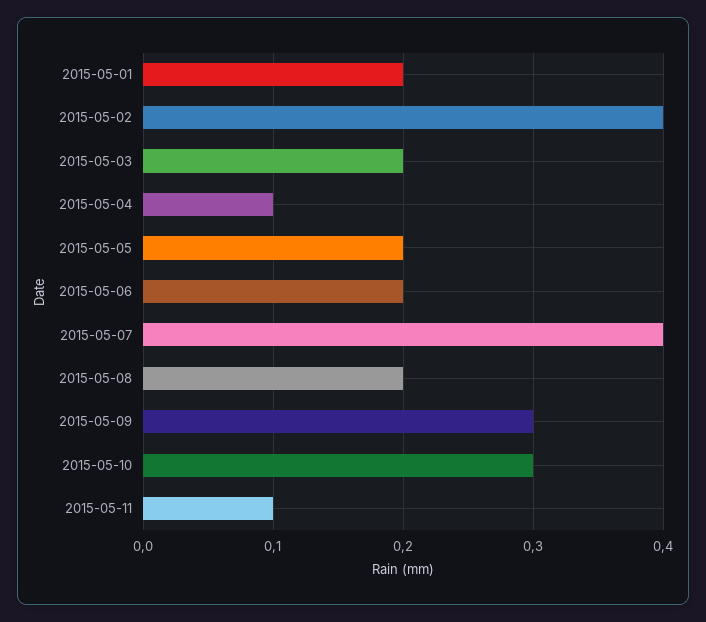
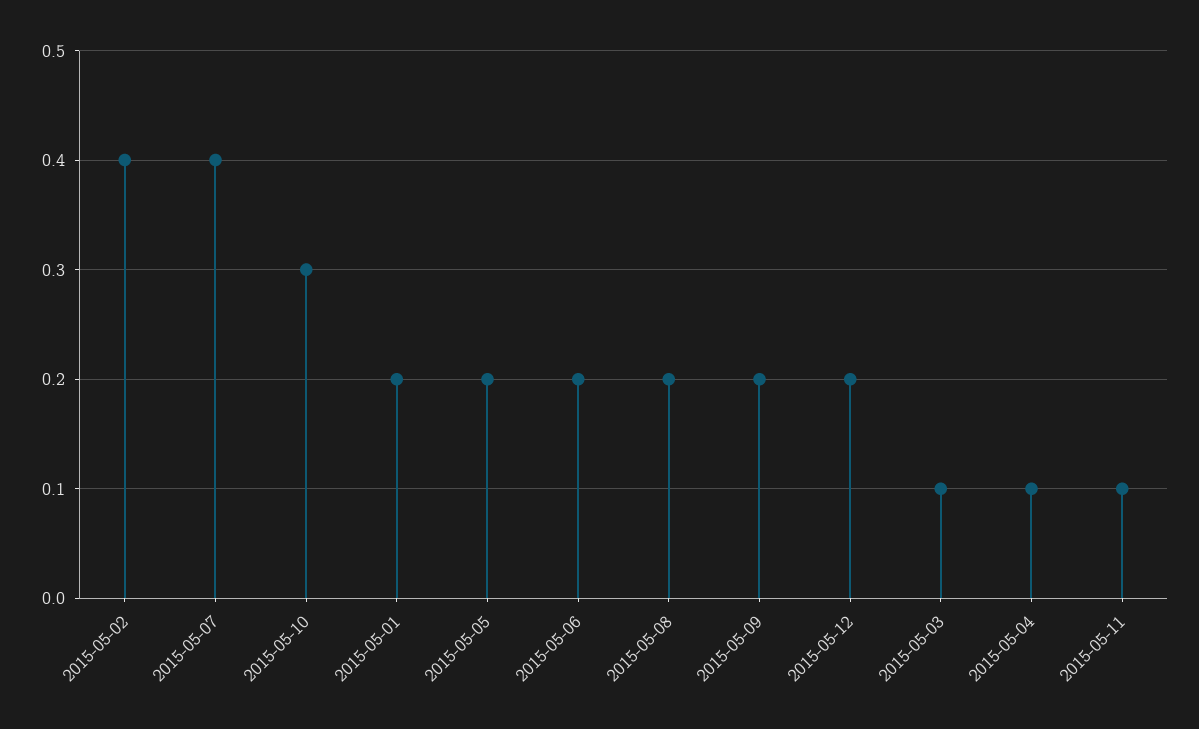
2015-05-03: 0.2 -> 0.1
2015-05-09: 0.3 -> 0.2
2015-05-12: none -> 0.2

